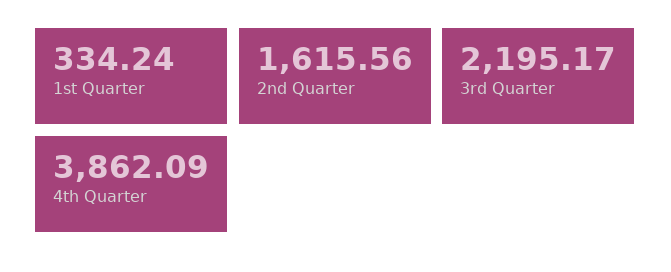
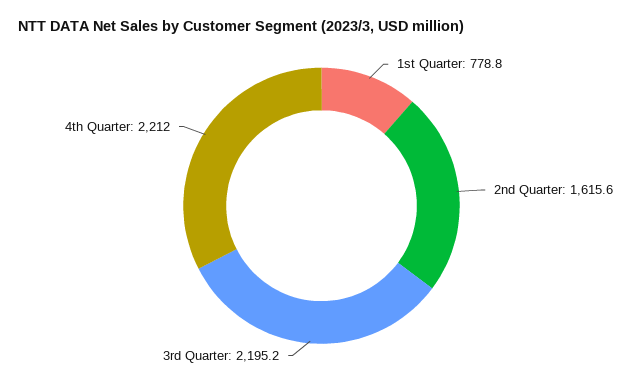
1st Quarter: 334.24 -> 778.8
4th Quarter: 3862.09 -> 2212

